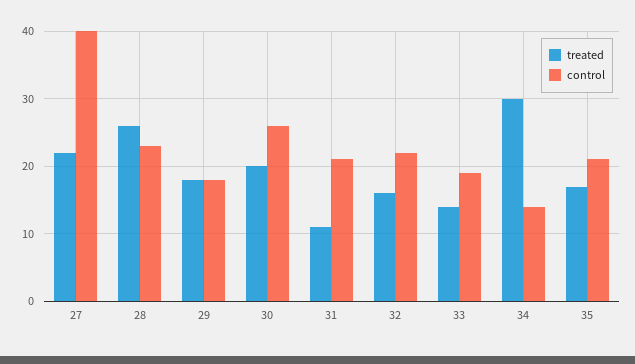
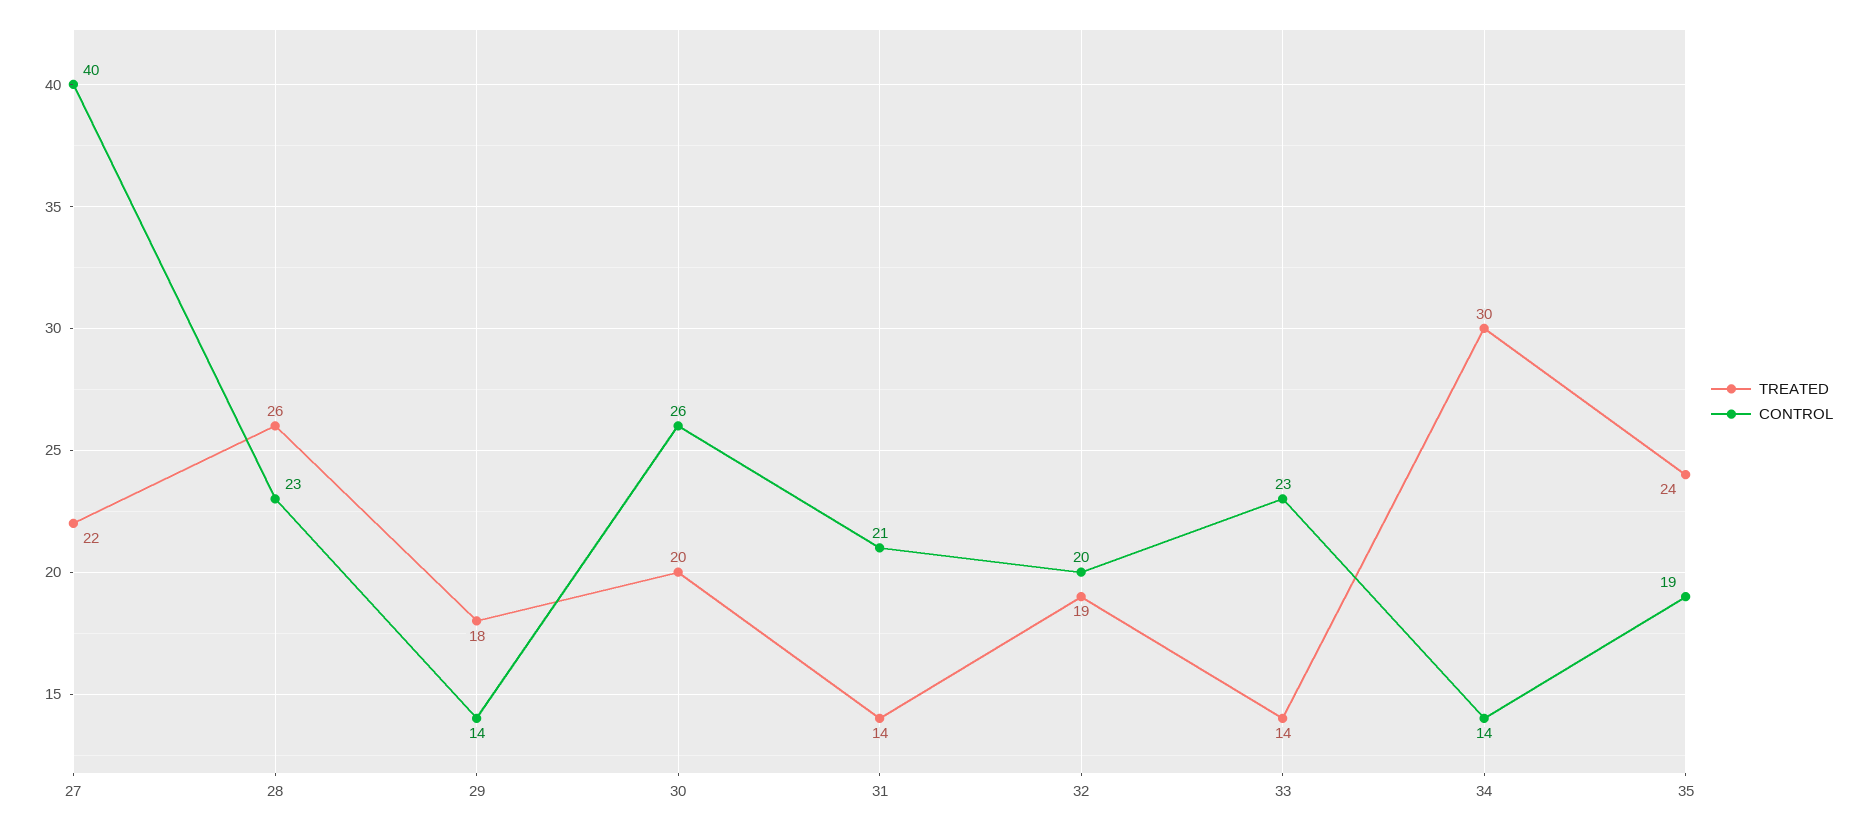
control, 29: 18 -> 14
treated, 31: 11 -> 14
treated, 32: 16 -> 19
control, 32: 22 -> 20
control, 33: 19 -> 23
treated, 35: 17 -> 24
control, 35: 21 -> 19

